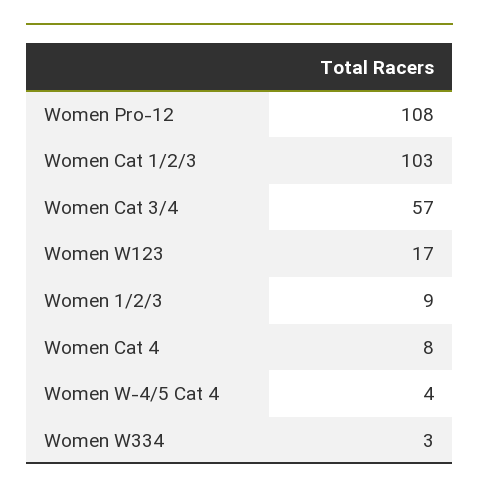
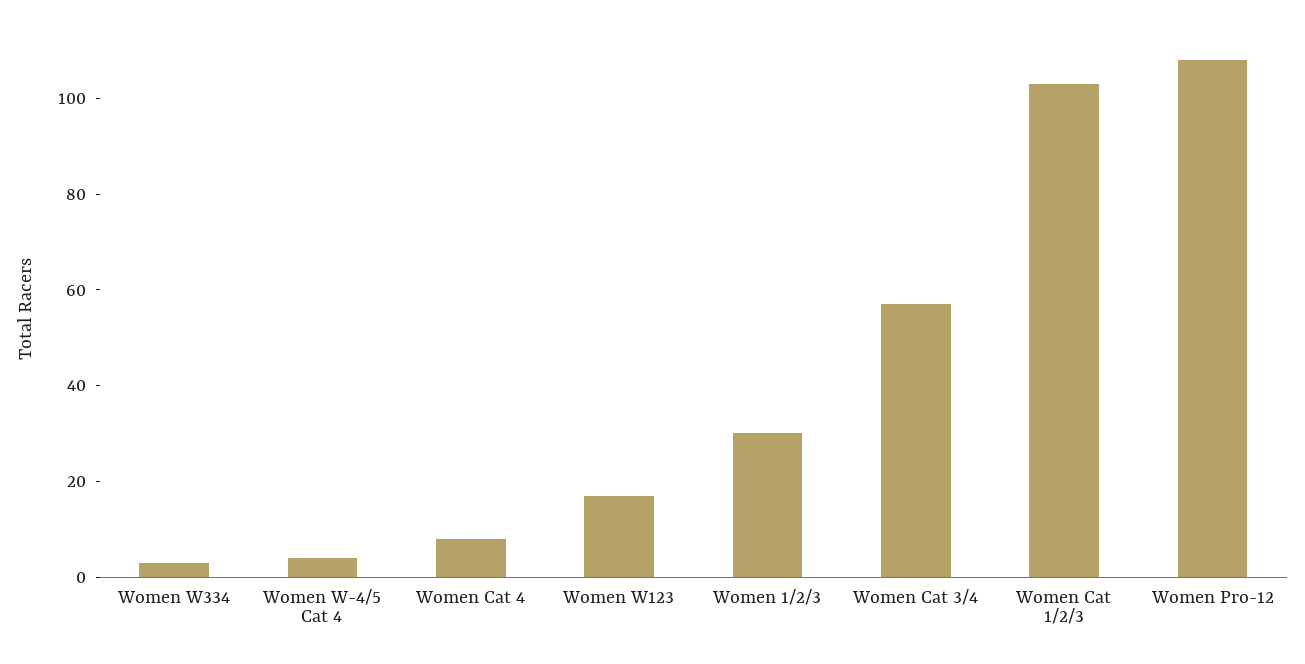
Women 1/2/3: 9 -> 30

